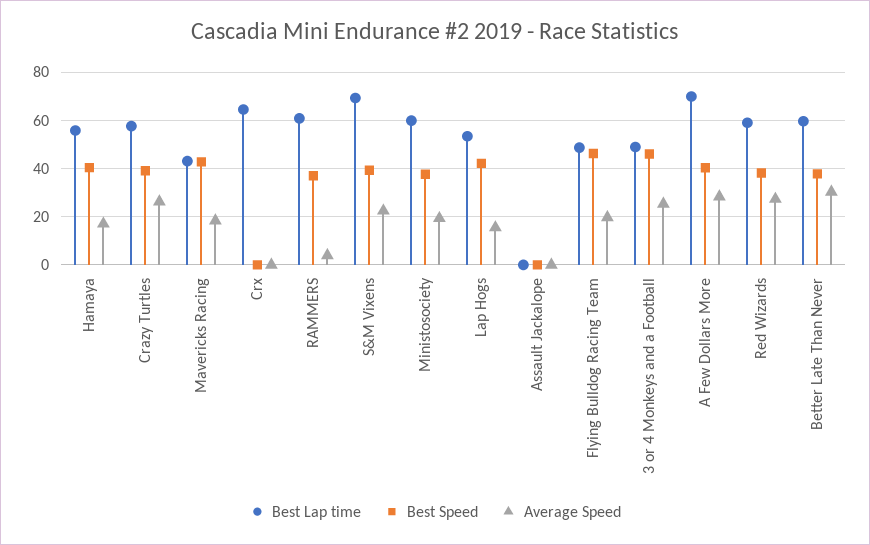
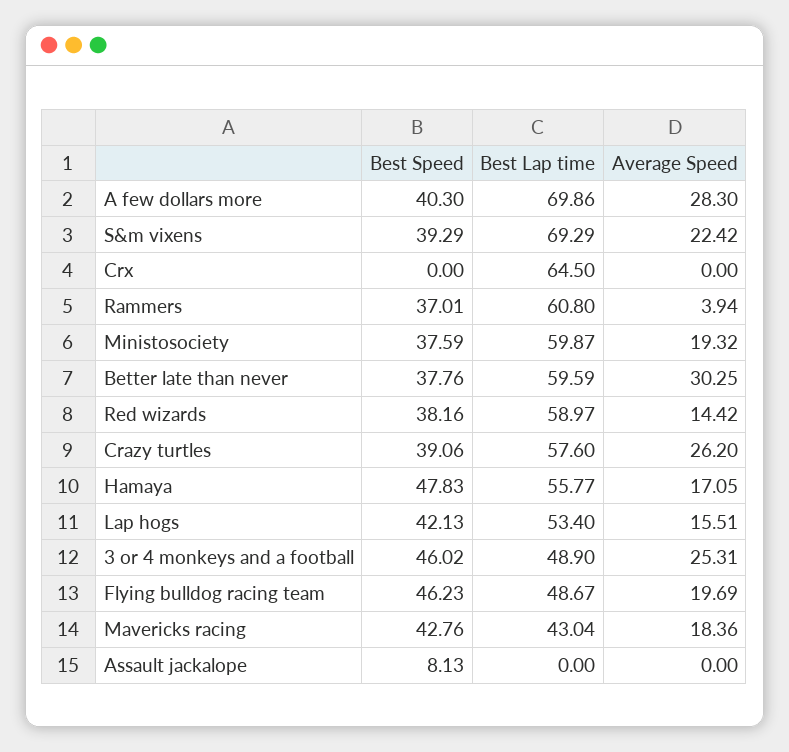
Best Speed, Hamaya: 40 -> 47.83
Best Speed, Assault Jackalope: 0 -> 8.13
Average Speed, Red Wizards: 27.5 -> 14.42

